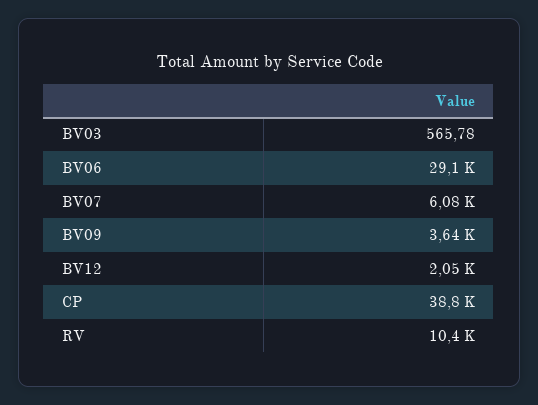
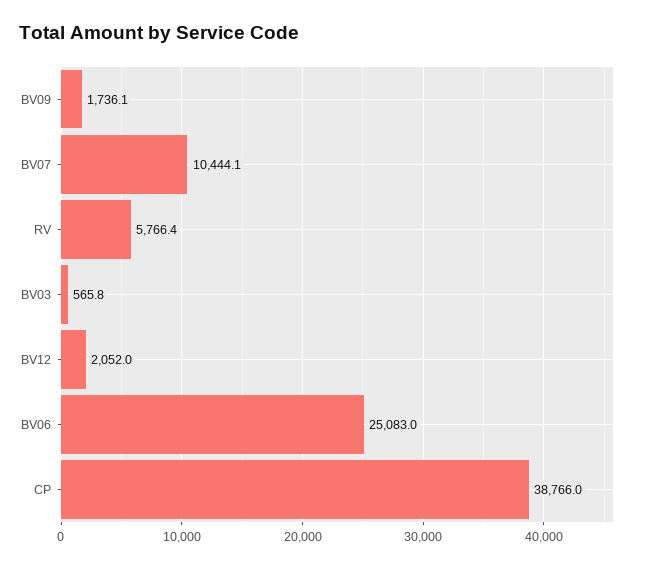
BV06: 29100 -> 25083
BV07: 6080 -> 10444.1
BV09: 3640 -> 1736.1
RV: 10400 -> 5766.4

